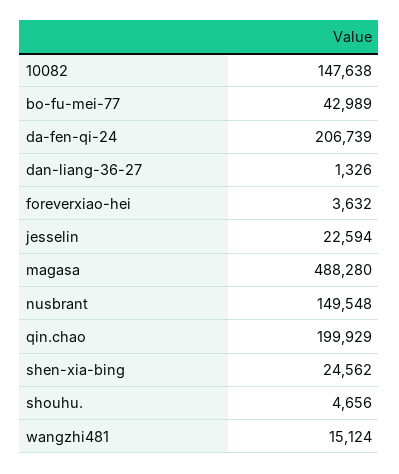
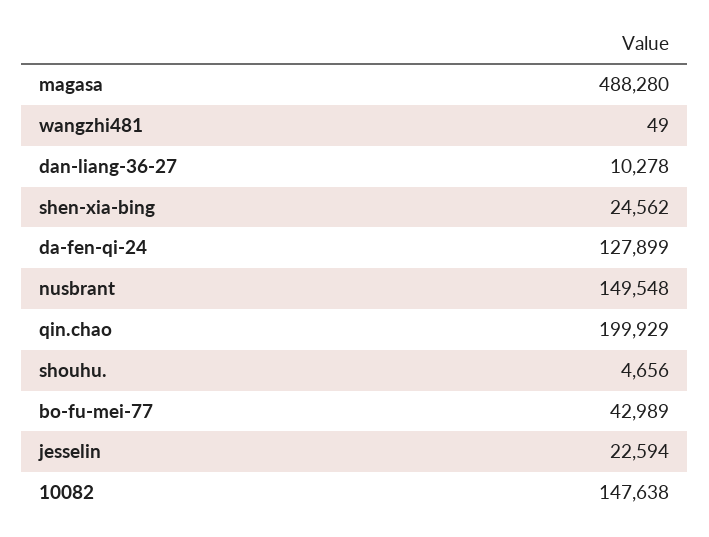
da-fen-qi-24: 206739 -> 127899
dan-liang-36-27: 1326 -> 10278
foreverxiao-hei: 3632 -> none
wangzhi481: 15124 -> 49

